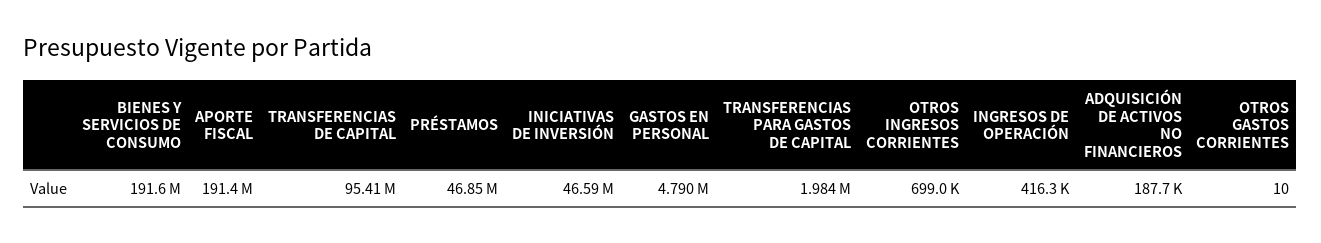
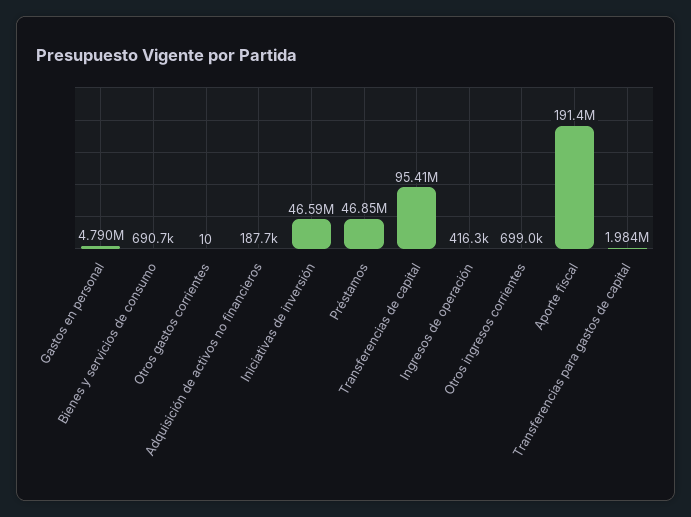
BIENES Y SERVICIOS DE CONSUMO: 191600000 -> 690700

